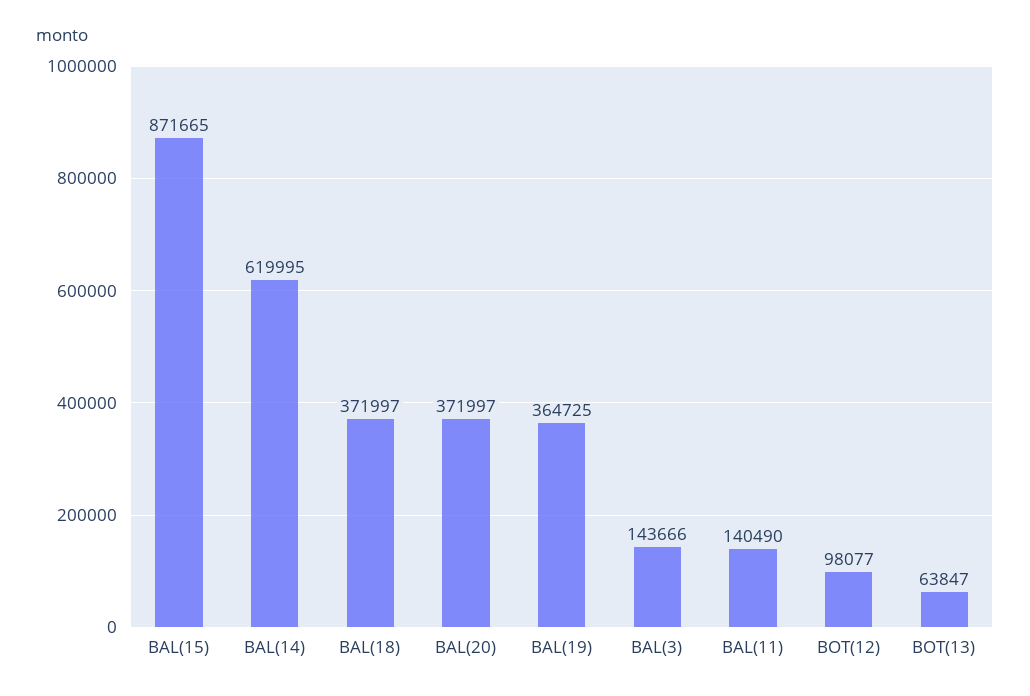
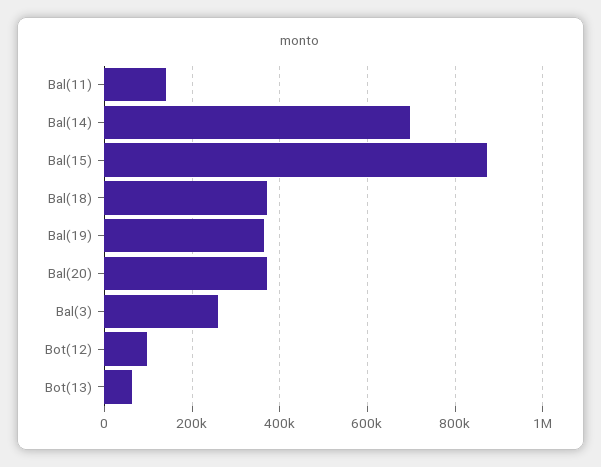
BAL(14): 619995 -> 700000
BAL(3): 143666 -> 260000

